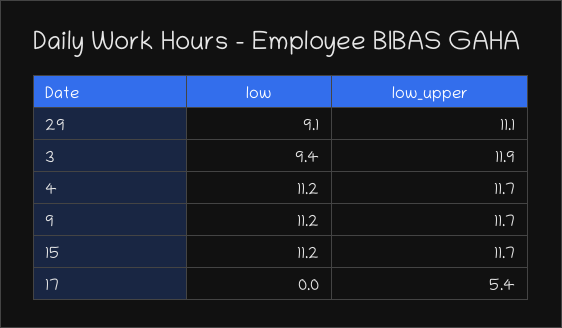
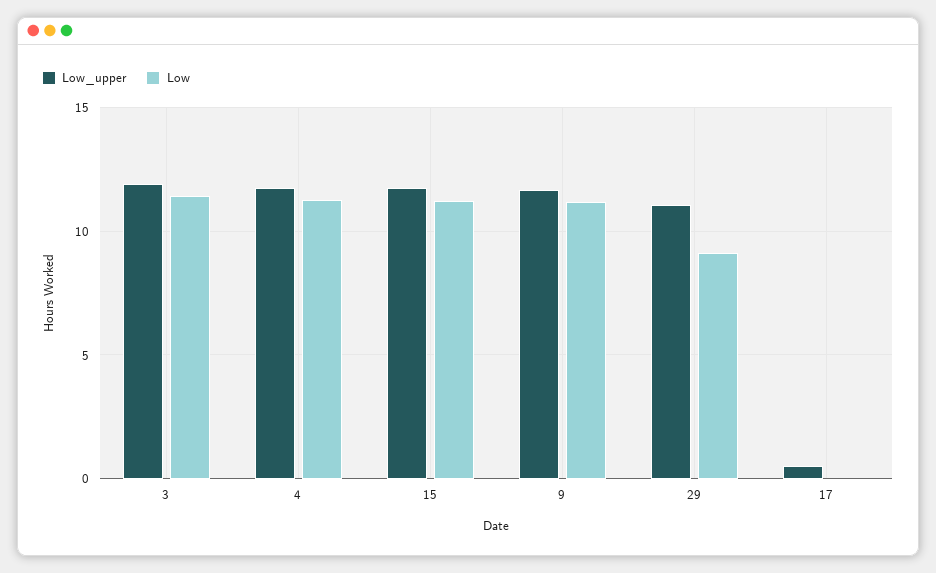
low, 3: 9.4 -> 11.5
low_upper, 17: 5.4 -> 0.5

